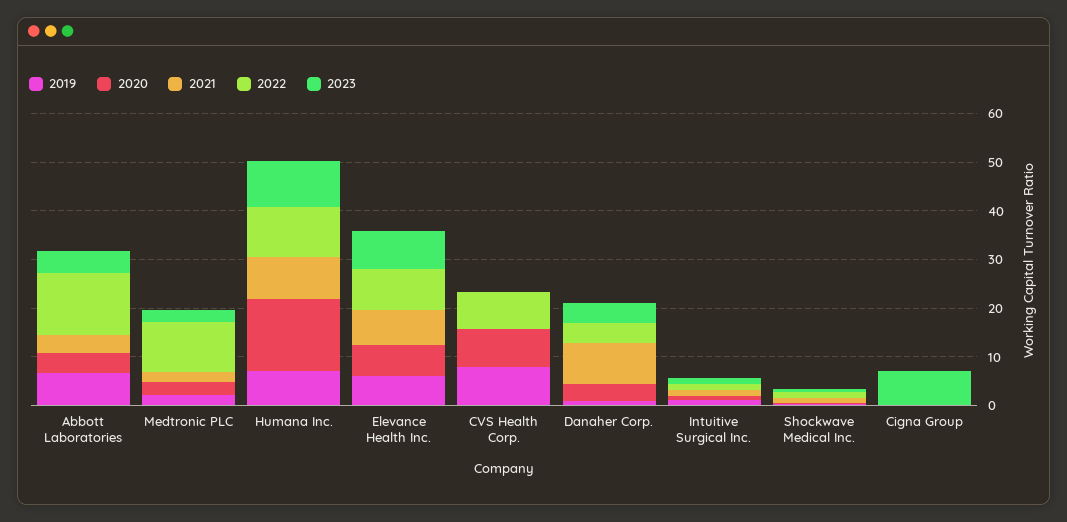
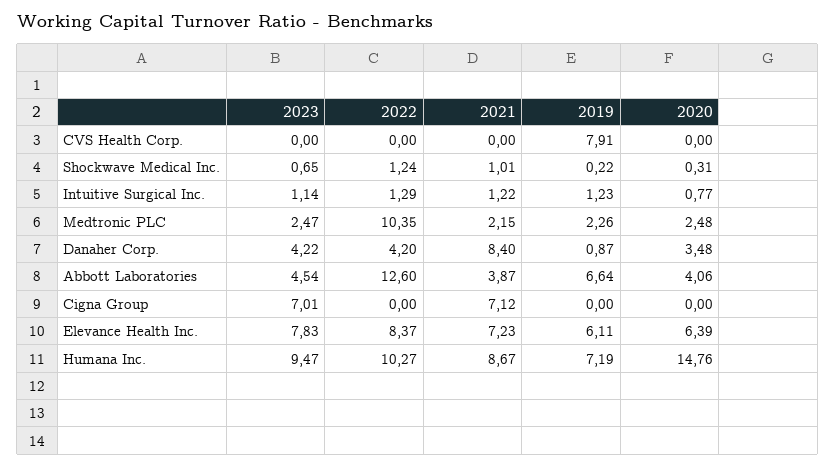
2020, CVS Health Corp.: 8 -> 0
2022, CVS Health Corp.: 8 -> 0
2021, Cigna Group: 0 -> 7.12

